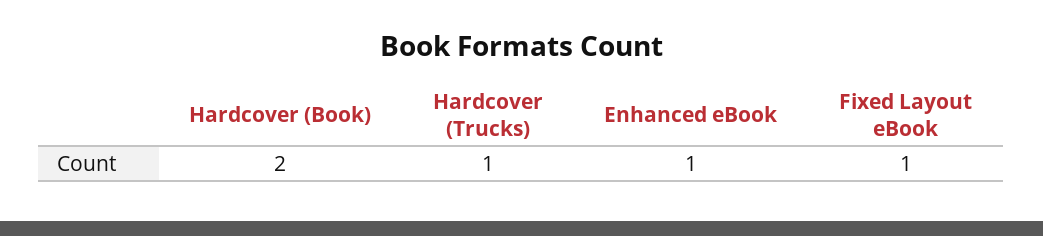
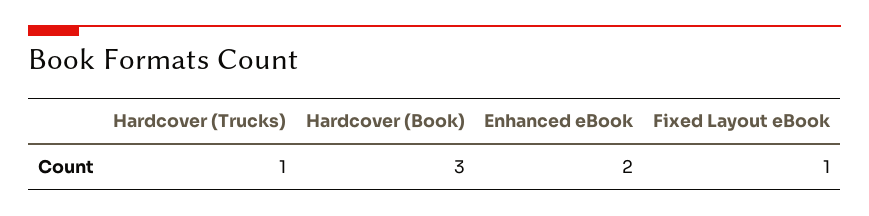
Hardcover (Book): 2 -> 3
Enhanced eBook: 1 -> 2

